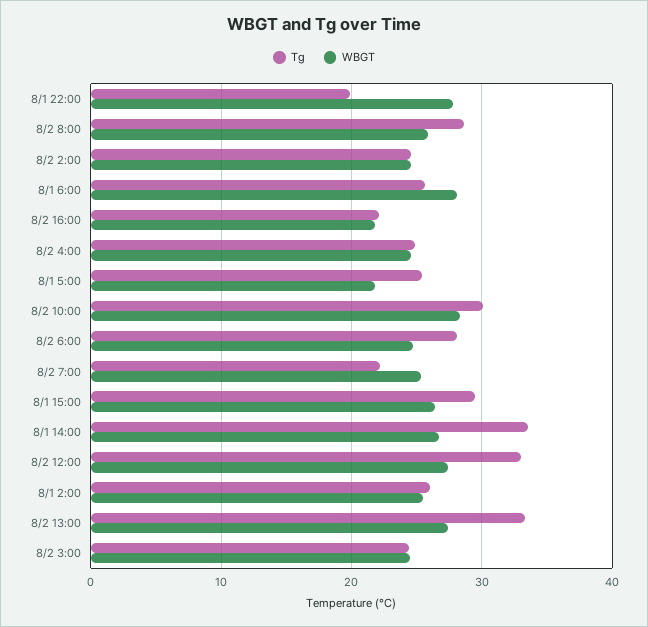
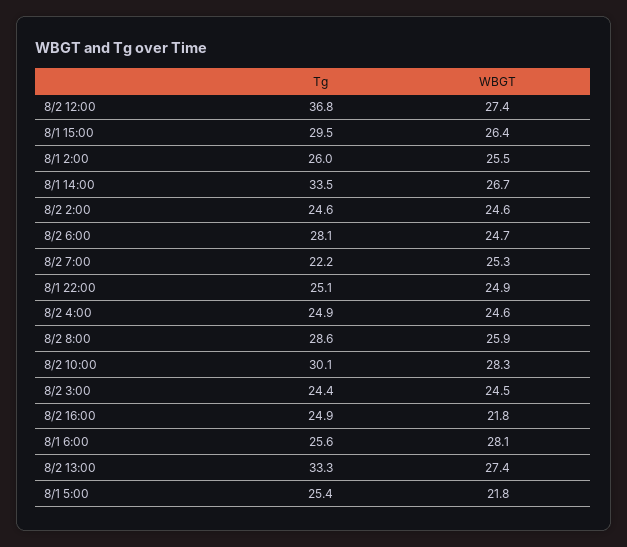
Tg, 8/1 22:00: 20 -> 25.1
WBGT, 8/1 22:00: 28 -> 24.9
Tg, 8/2 16:00: 22 -> 24.9
Tg, 8/2 12:00: 33 -> 36.8

